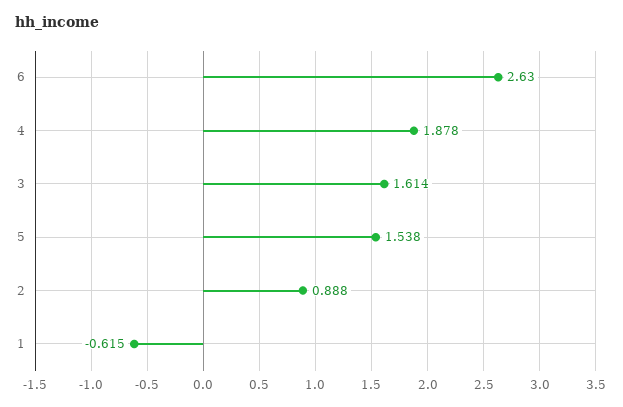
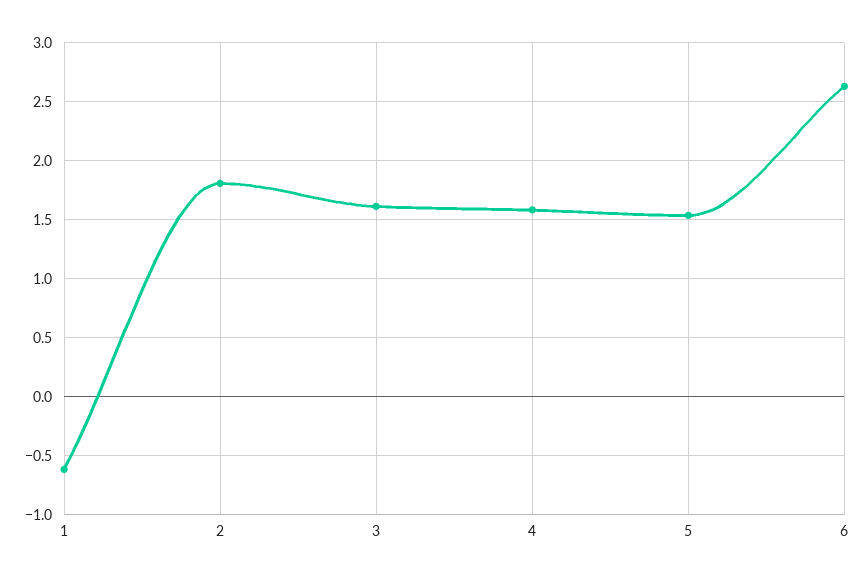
4: 1.878 -> 1.6
2: 0.888 -> 1.8

